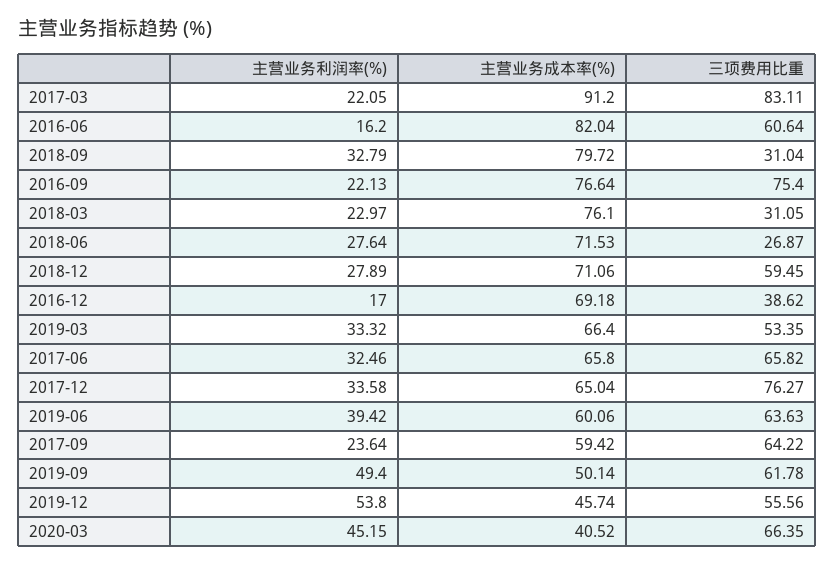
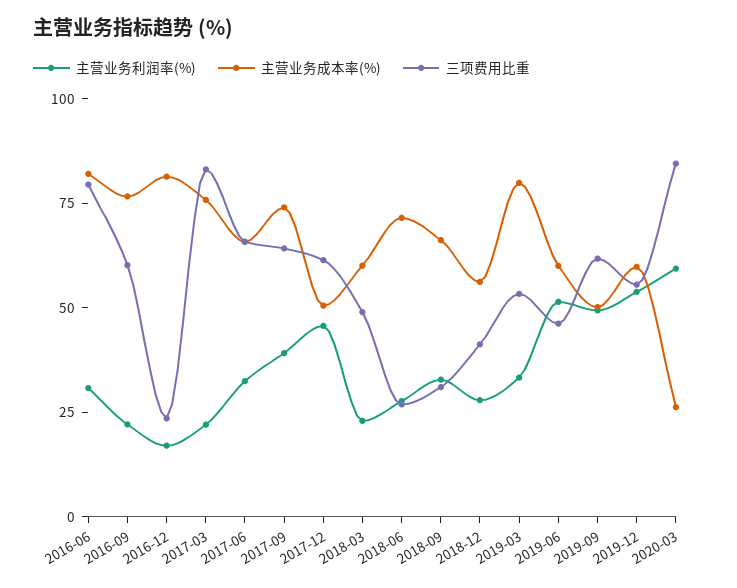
主营业务成本率(%), 2017-03: 91.2 -> 75
主营业务利润率(%), 2016-06: 16.2 -> 30
三项费用比重, 2016-06: 60.64 -> 80
主营业务成本率(%), 2018-09: 79.72 -> 65
三项费用比重, 2016-09: 75.4 -> 60
主营业务成本率(%), 2018-03: 76.1 -> 60
三项费用比重, 2018-03: 31.05 -> 50
主营业务成本率(%), 2018-12: 71.06 -> 55
三项费用比重, 2018-12: 59.45 -> 40
主营业务成本率(%), 2016-12: 69.18 -> 80
三项费用比重, 2016-12: 38.62 -> 25
主营业务成本率(%), 2019-03: 66.4 -> 80
主营业务利润率(%), 2017-12: 33.58 -> 45
主营业务成本率(%), 2017-12: 65.04 -> 50
三项费用比重, 2017-12: 76.27 -> 60
主营业务利润率(%), 2019-06: 39.42 -> 50
三项费用比重, 2019-06: 63.63 -> 45
主营业务利润率(%), 2017-09: 23.64 -> 40
主营业务成本率(%), 2017-09: 59.42 -> 75
主营业务成本率(%), 2019-12: 45.74 -> 60
主营业务利润率(%), 2020-03: 45.15 -> 60
主营业务成本率(%), 2020-03: 40.52 -> 25
三项费用比重, 2020-03: 66.35 -> 85

